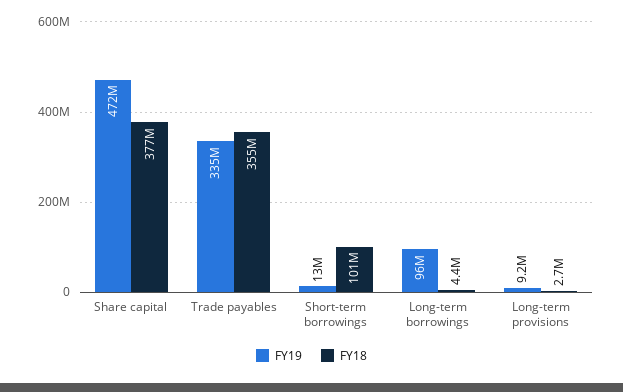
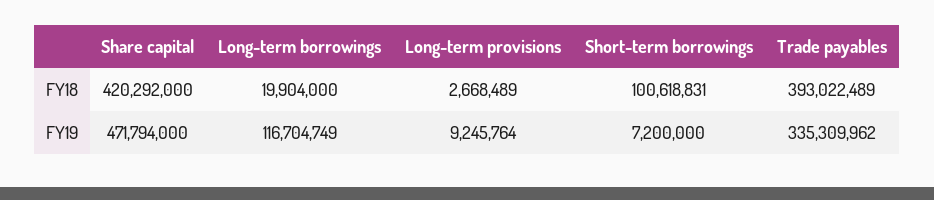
FY18, Share capital: 377000000 -> 420292000
FY18, Trade payables: 355000000 -> 393022489
FY19, Short-term borrowings: 13000000 -> 7200000
FY19, Long-term borrowings: 96000000 -> 116704749
FY18, Long-term borrowings: 4400000 -> 19904000

